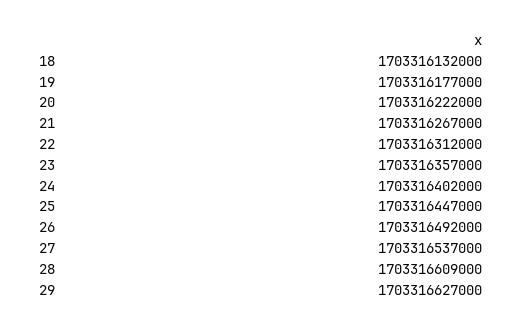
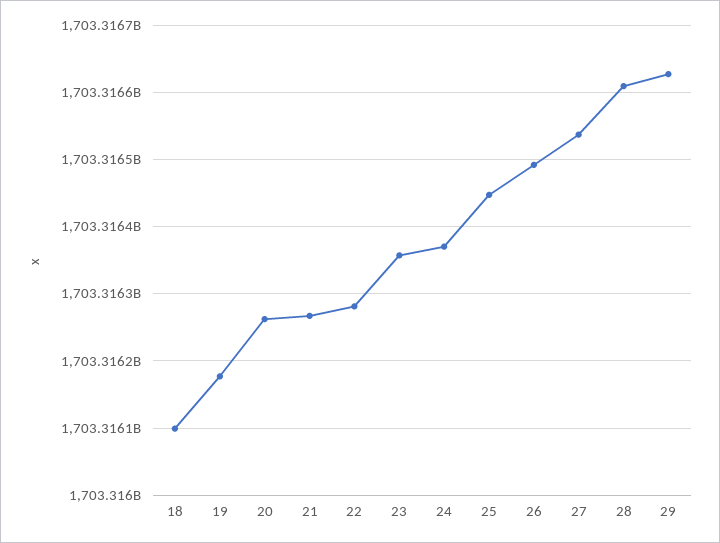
18: 1703316132000 -> 1703316100000
20: 1703316222000 -> 1703316260000
22: 1703316312000 -> 1703316280000
24: 1703316402000 -> 1703316370000

